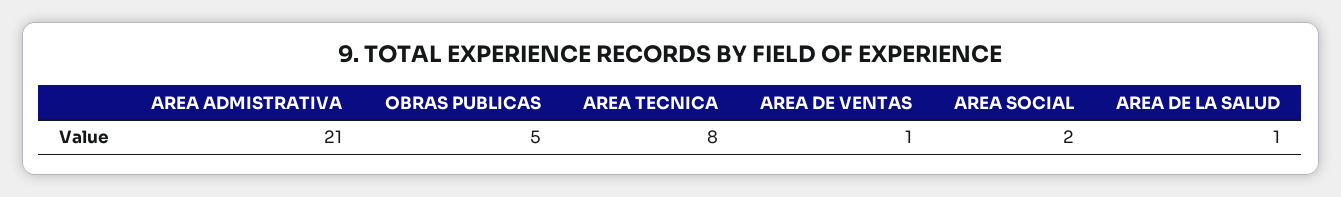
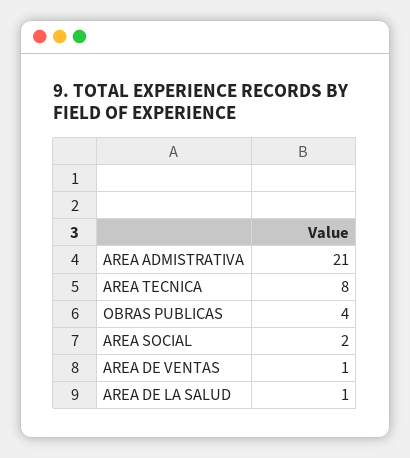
OBRAS PUBLICAS: 5 -> 4

